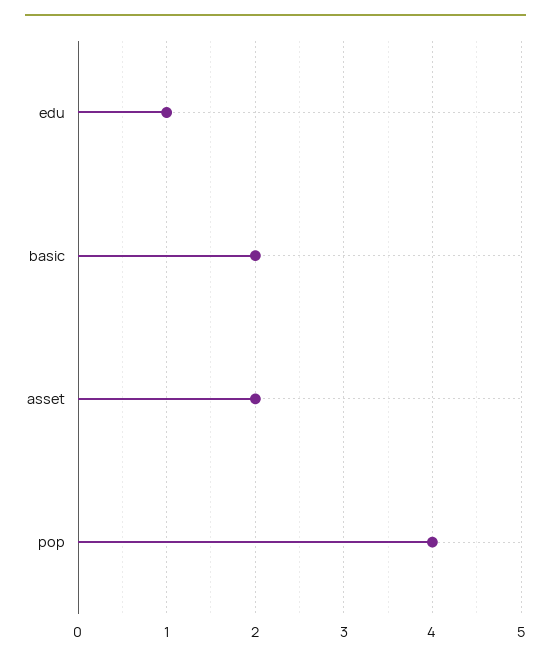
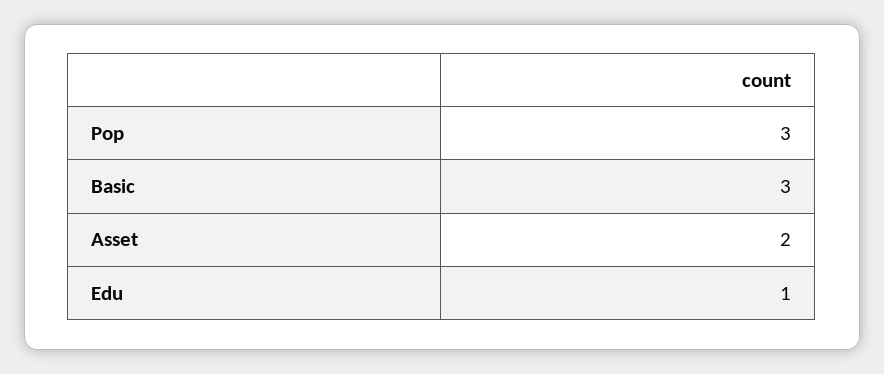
basic: 2 -> 3
pop: 4 -> 3

